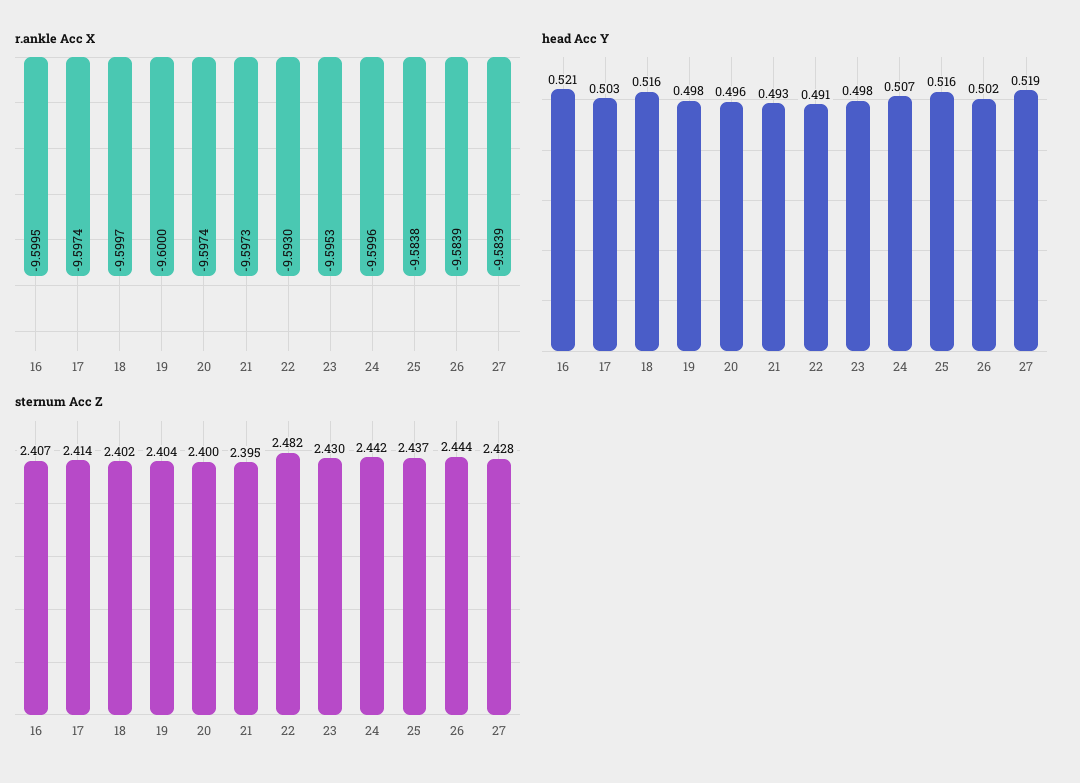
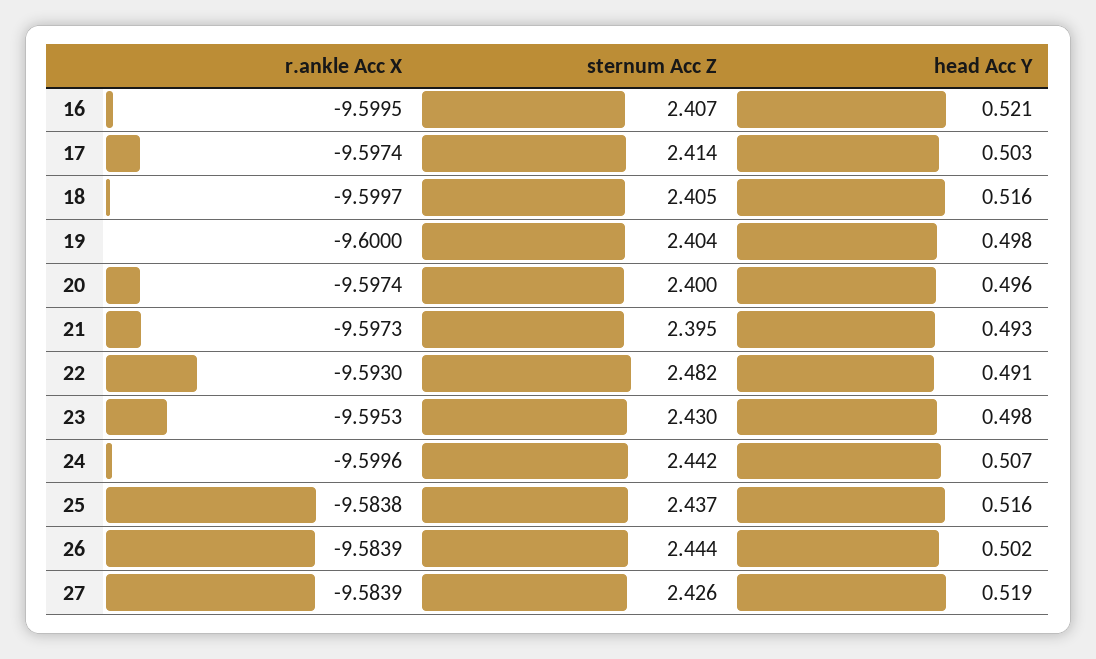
sternum Acc Z, 18: 2.402 -> 2.405
sternum Acc Z, 27: 2.428 -> 2.426

